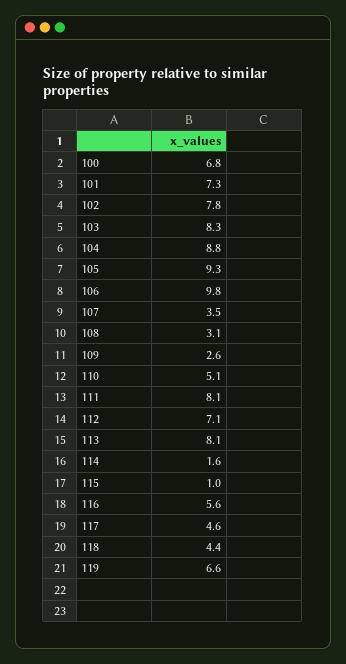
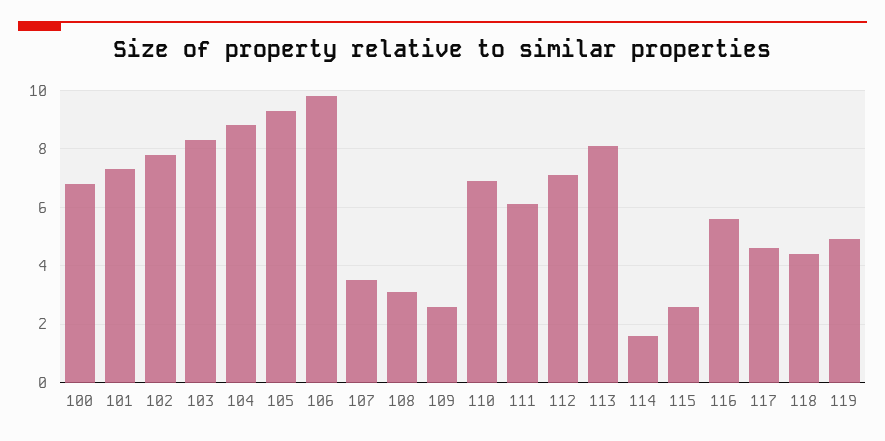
110: 5.1 -> 7
111: 8.1 -> 6
115: 1 -> 2.5
119: 6.6 -> 5

